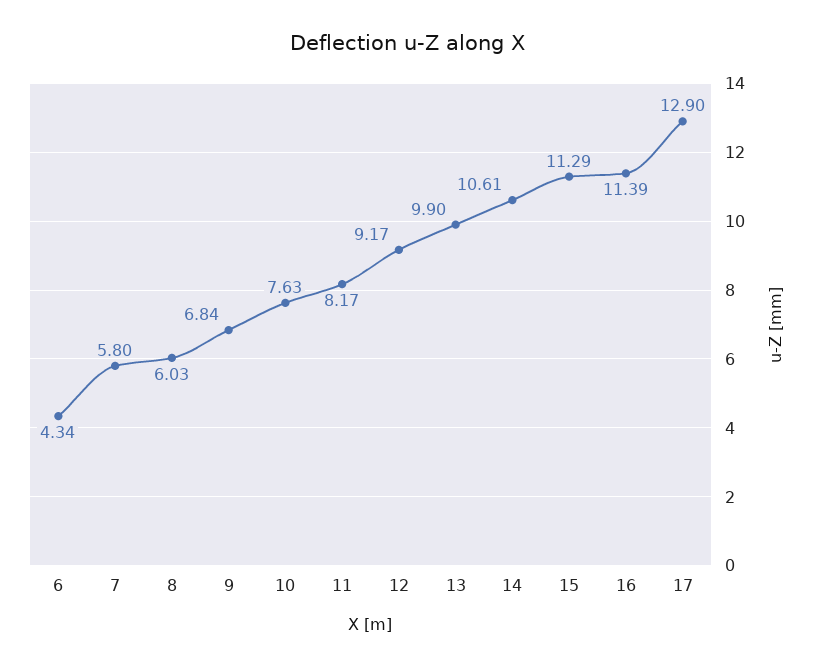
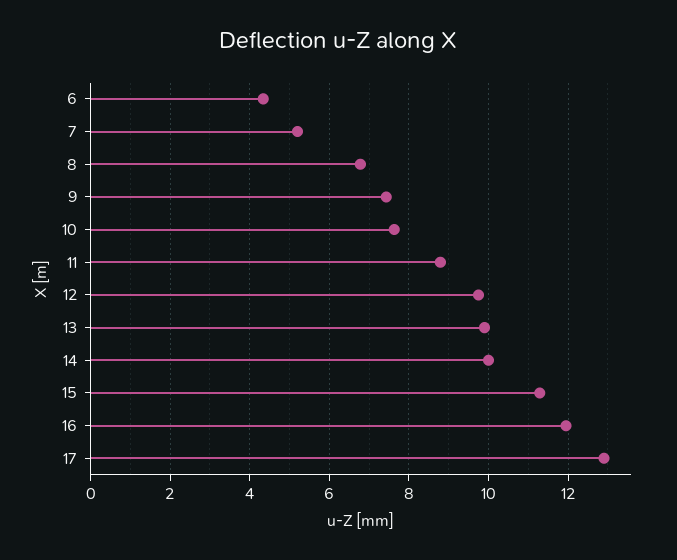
7: 5.8 -> 5.2
8: 6.03 -> 6.8
9: 6.84 -> 7.4
11: 8.17 -> 8.8
12: 9.17 -> 9.8
14: 10.61 -> 10
16: 11.39 -> 12

